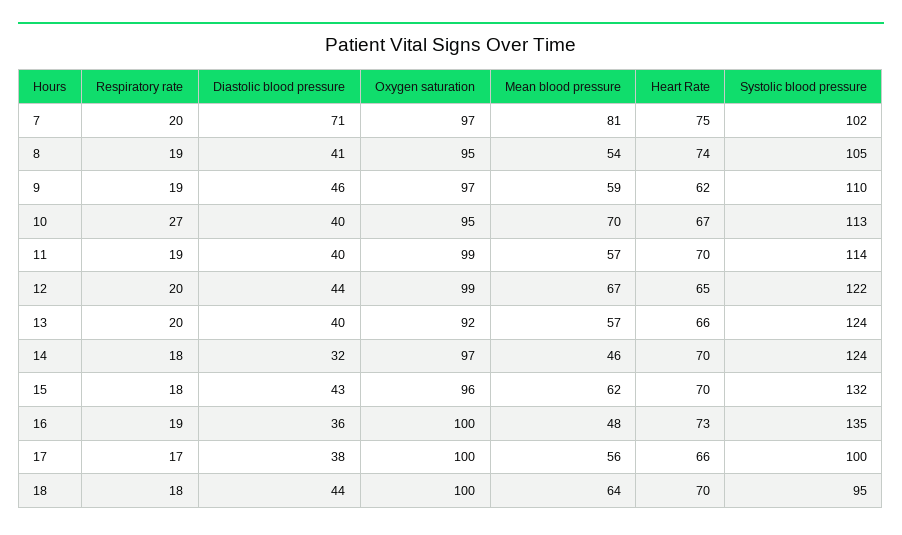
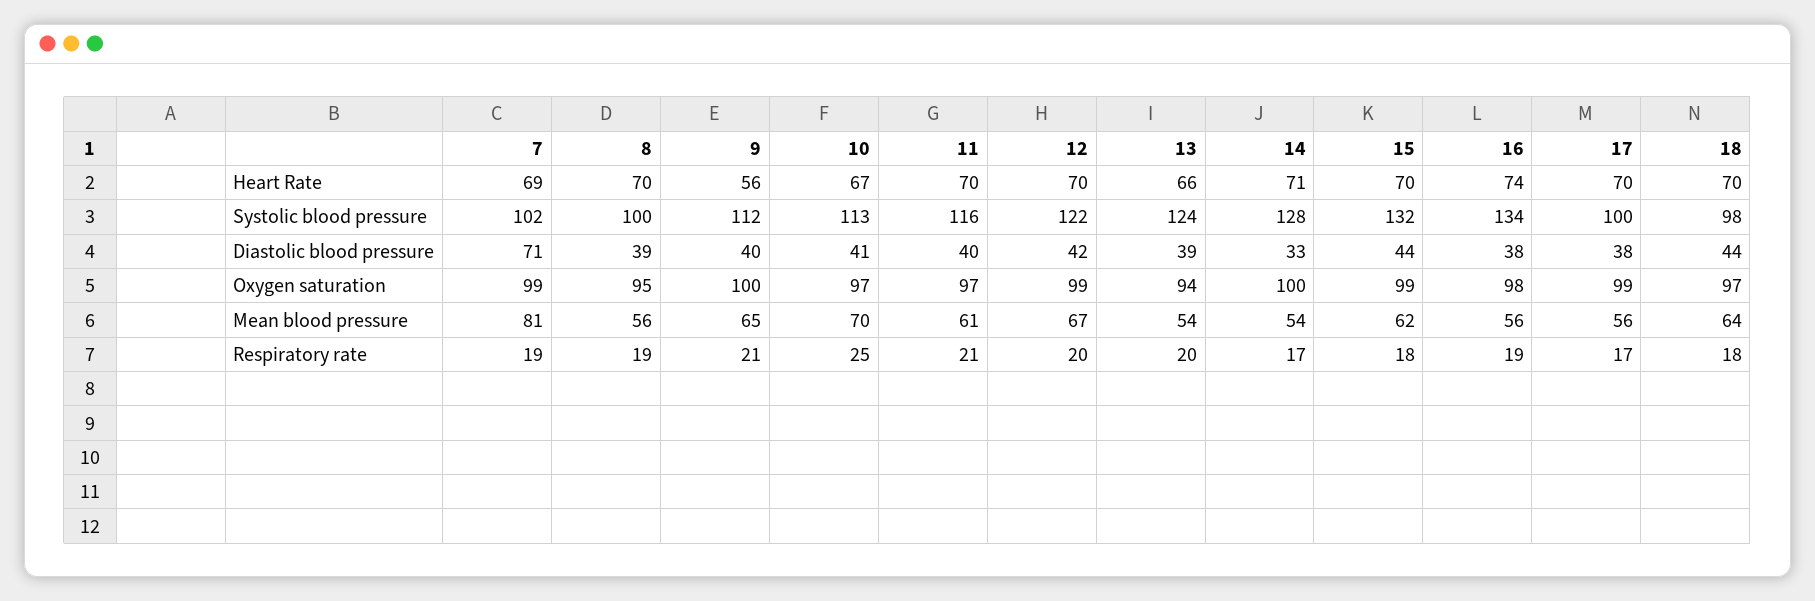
Respiratory rate, 7: 20 -> 19
Oxygen saturation, 7: 97 -> 99
Heart Rate, 7: 75 -> 69
Diastolic blood pressure, 8: 41 -> 39
Mean blood pressure, 8: 54 -> 56
Heart Rate, 8: 74 -> 70
Systolic blood pressure, 8: 105 -> 100
Respiratory rate, 9: 19 -> 21
Diastolic blood pressure, 9: 46 -> 40
Oxygen saturation, 9: 97 -> 100
Mean blood pressure, 9: 59 -> 65
Heart Rate, 9: 62 -> 56
Systolic blood pressure, 9: 110 -> 112
Respiratory rate, 10: 27 -> 25
Diastolic blood pressure, 10: 40 -> 41
Oxygen saturation, 10: 95 -> 97
Respiratory rate, 11: 19 -> 21
Oxygen saturation, 11: 99 -> 97
Mean blood pressure, 11: 57 -> 61
Systolic blood pressure, 11: 114 -> 116
Diastolic blood pressure, 12: 44 -> 42
Heart Rate, 12: 65 -> 70
Diastolic blood pressure, 13: 40 -> 39
Oxygen saturation, 13: 92 -> 94
Mean blood pressure, 13: 57 -> 54
Respiratory rate, 14: 18 -> 17
Diastolic blood pressure, 14: 32 -> 33
Oxygen saturation, 14: 97 -> 100
Mean blood pressure, 14: 46 -> 54
Heart Rate, 14: 70 -> 71
Systolic blood pressure, 14: 124 -> 128
Diastolic blood pressure, 15: 43 -> 44
Oxygen saturation, 15: 96 -> 99
Diastolic blood pressure, 16: 36 -> 38
Oxygen saturation, 16: 100 -> 98
Mean blood pressure, 16: 48 -> 56
Heart Rate, 16: 73 -> 74
Systolic blood pressure, 16: 135 -> 134
Oxygen saturation, 17: 100 -> 99
Heart Rate, 17: 66 -> 70
Oxygen saturation, 18: 100 -> 97
Systolic blood pressure, 18: 95 -> 98

